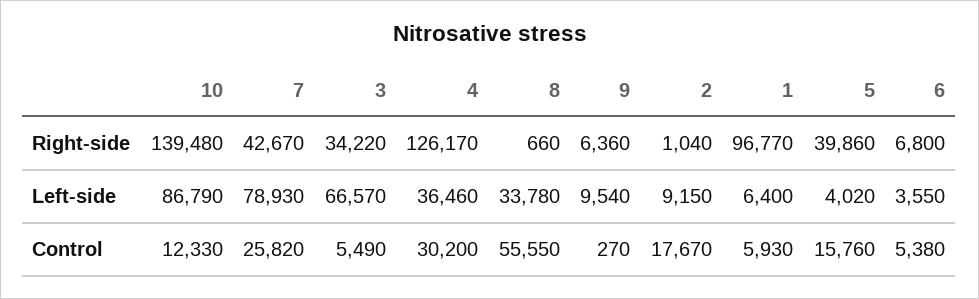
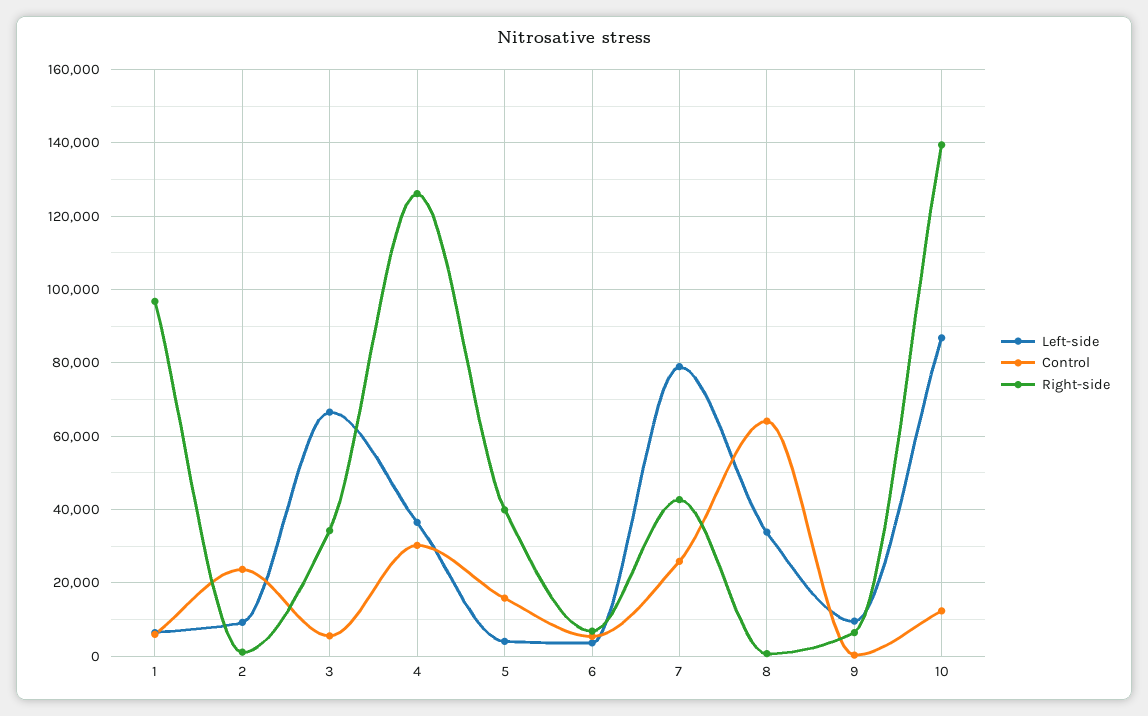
Control, 8: 55550 -> 64000
Control, 2: 17670 -> 24000

